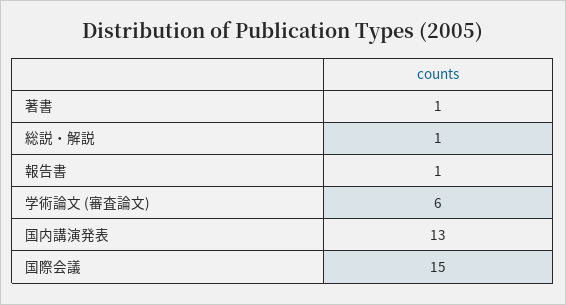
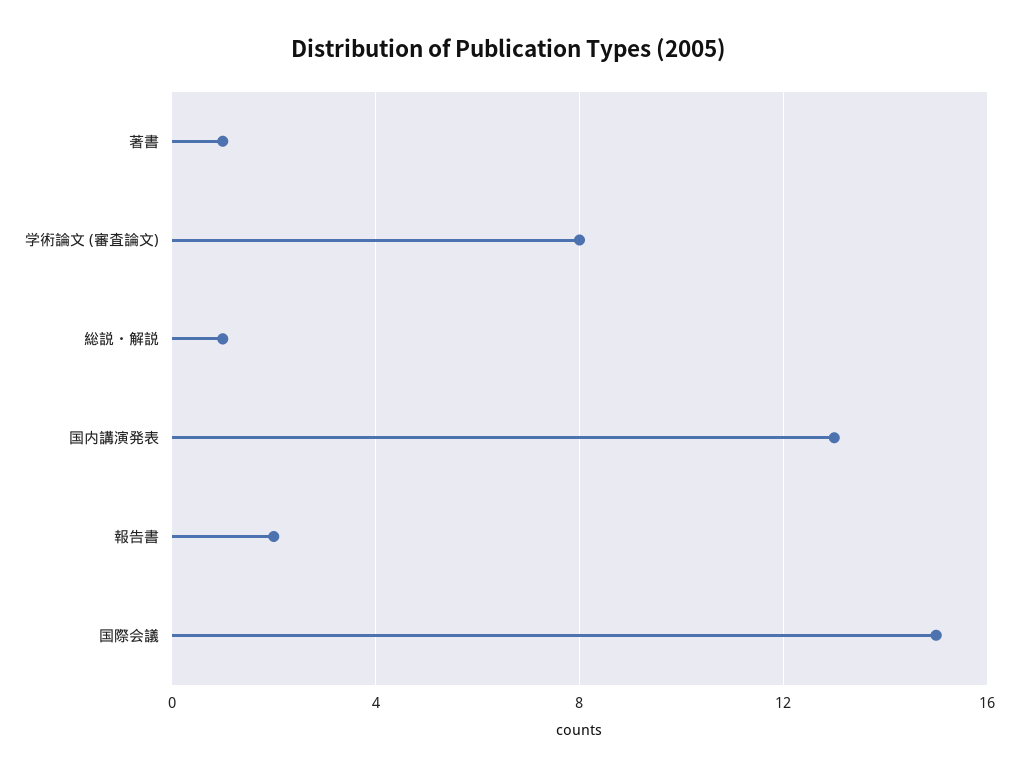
報告書: 1 -> 2
学術論文 (審査論文): 6 -> 8

